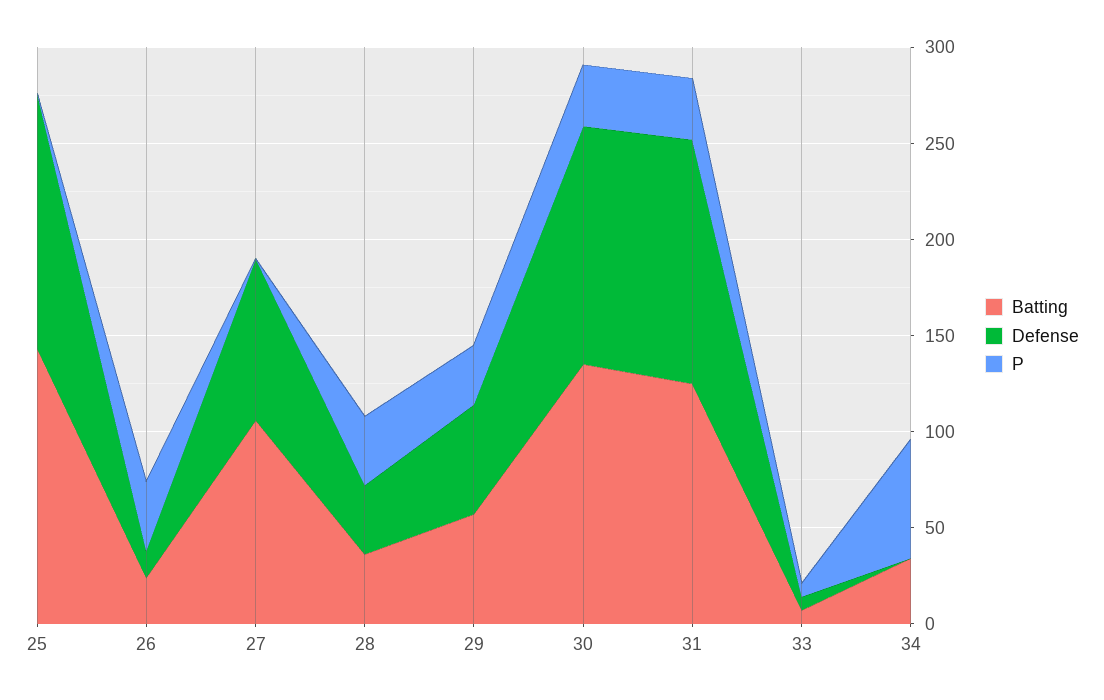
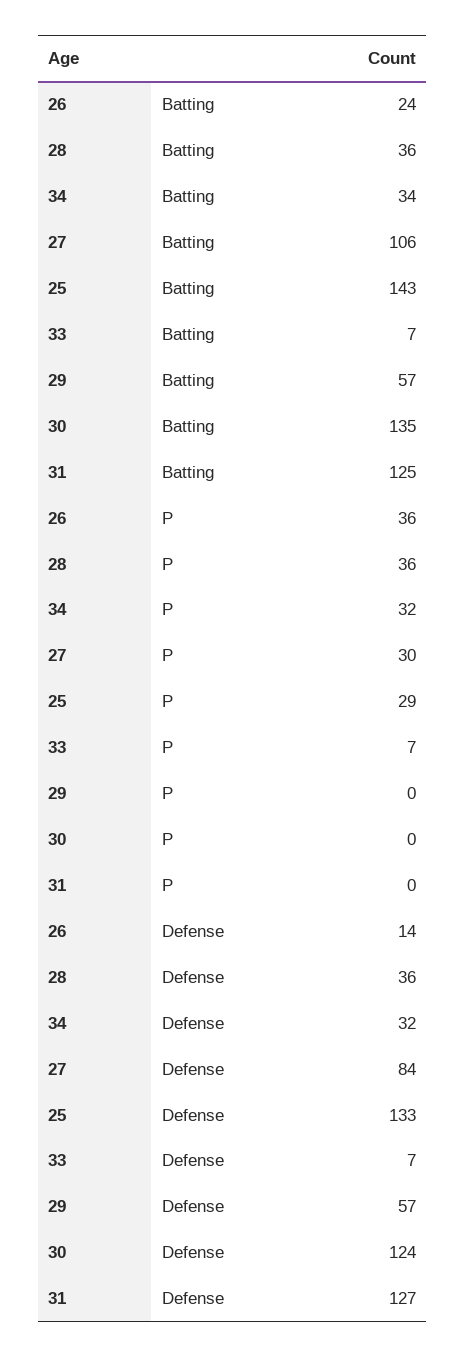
P, 25: 0 -> 29
P, 27: 0 -> 30
P, 29: 30 -> 0
P, 30: 30 -> 0
P, 31: 30 -> 0
Defense, 34: 0 -> 32
P, 34: 60 -> 32

